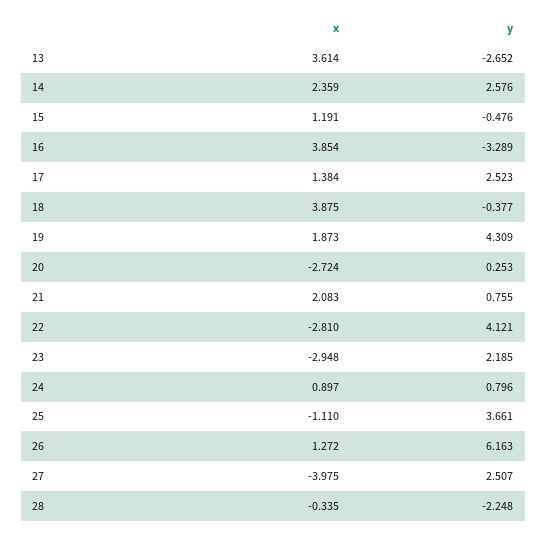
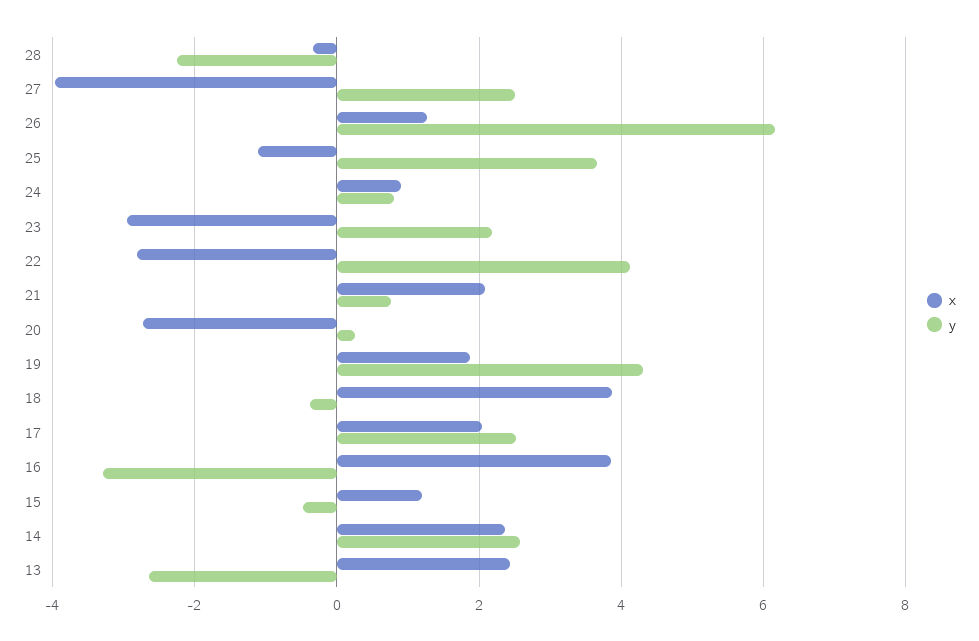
x, 13: 3.614 -> 2.4
x, 17: 1.384 -> 2

